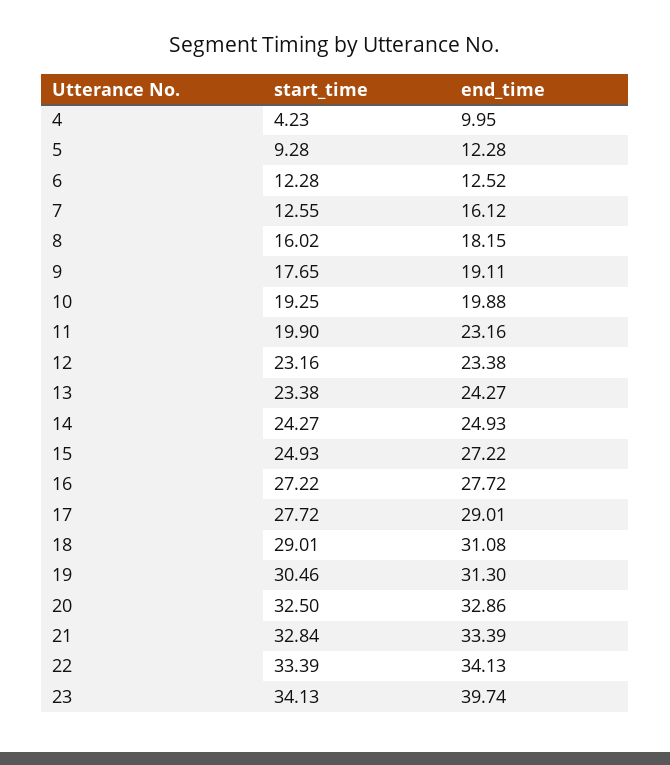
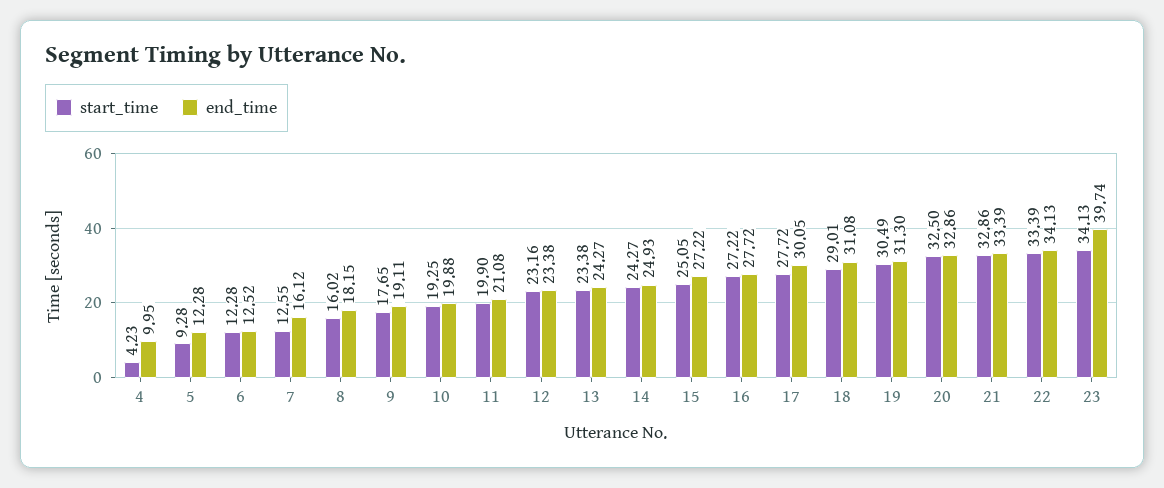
end_time, 11: 23.16 -> 21.08
start_time, 15: 24.93 -> 25.05
end_time, 17: 29.01 -> 30.05
start_time, 19: 30.46 -> 30.49
start_time, 21: 32.84 -> 32.86

